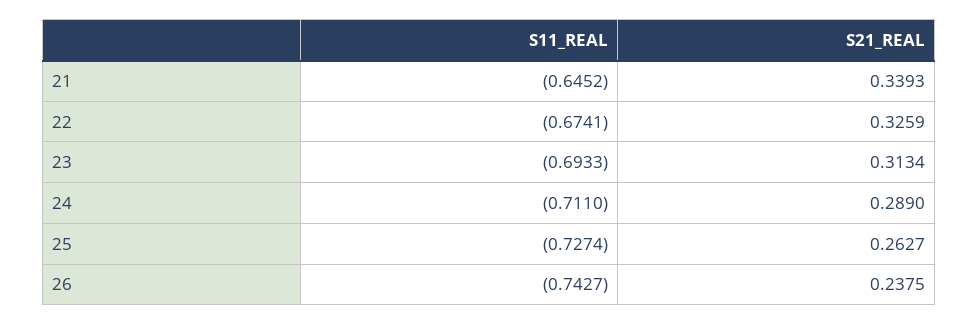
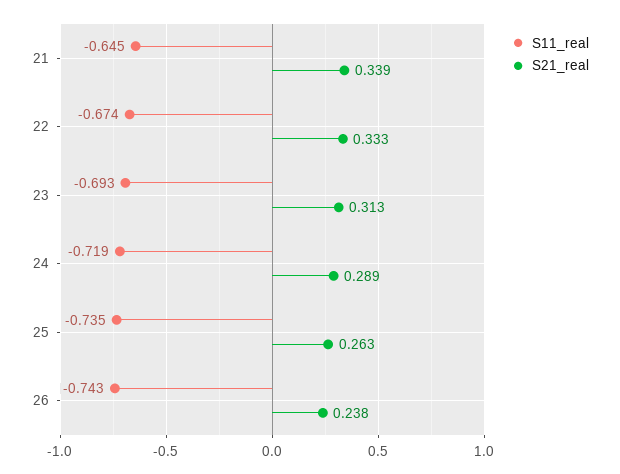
S21_REAL, 22: 0.3259 -> 0.333
S11_REAL, 24: -0.711 -> -0.719
S11_REAL, 25: -0.7274 -> -0.735

